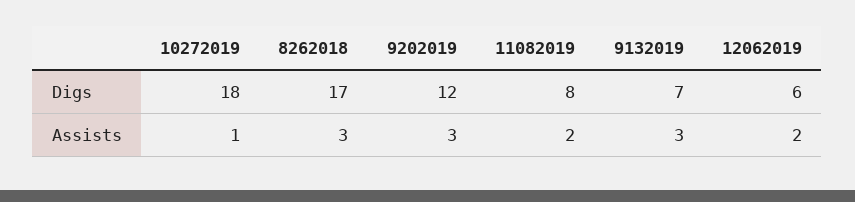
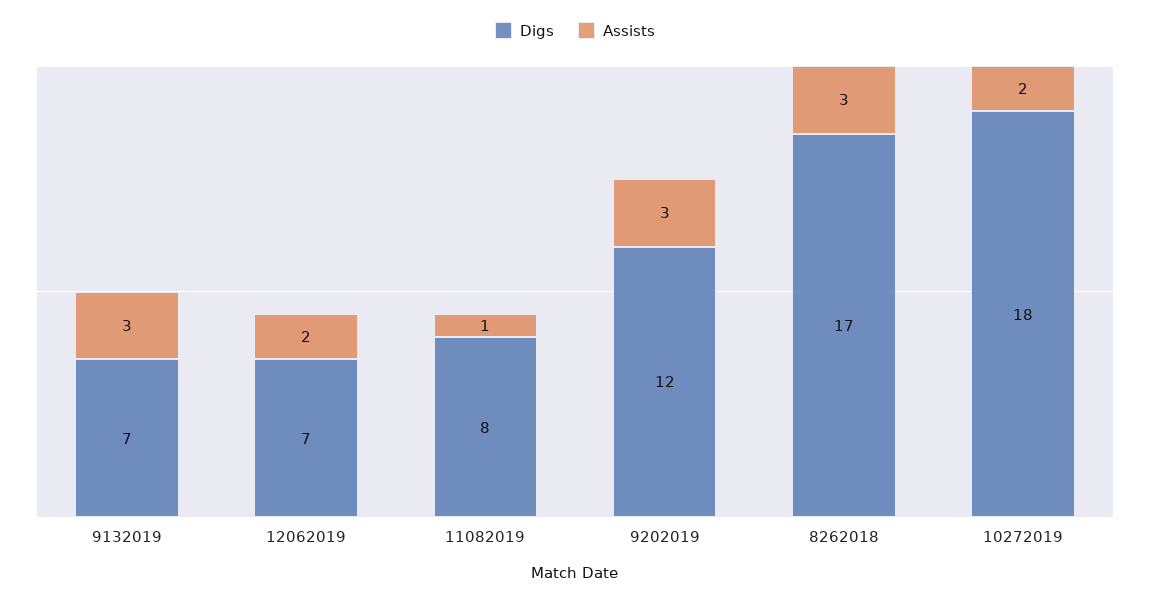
Digs, 12062019: 6 -> 7
Assists, 10272019: 1 -> 2
Assists, 11082019: 2 -> 1

